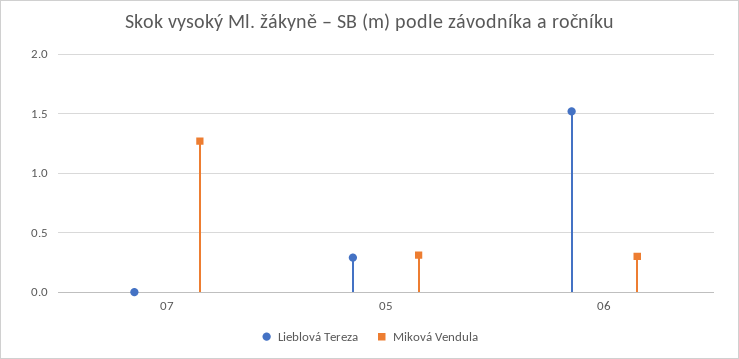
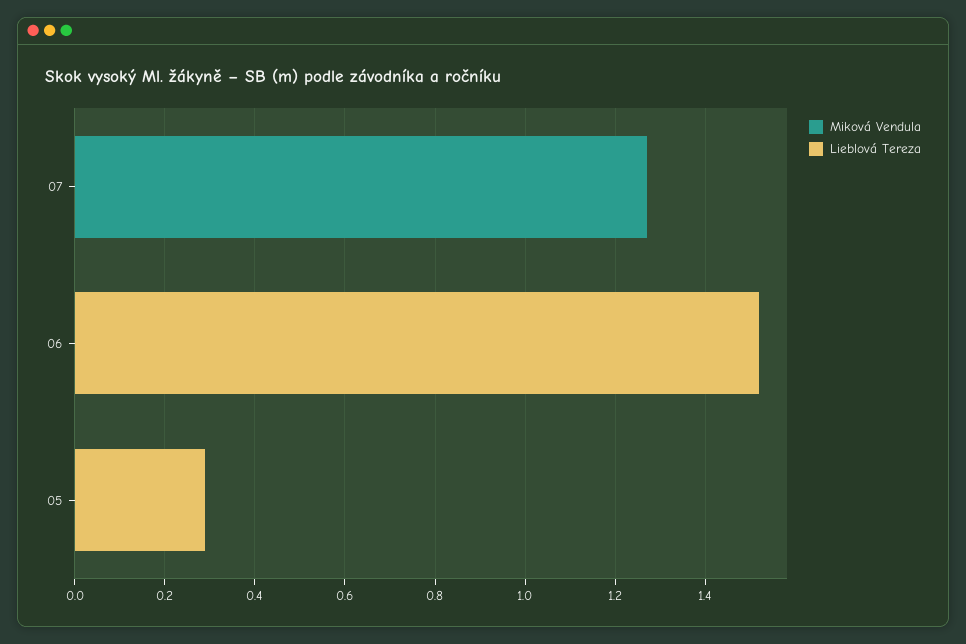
Miková Vendula, 05: 0.3 -> 0
Miková Vendula, 06: 0.3 -> 0

